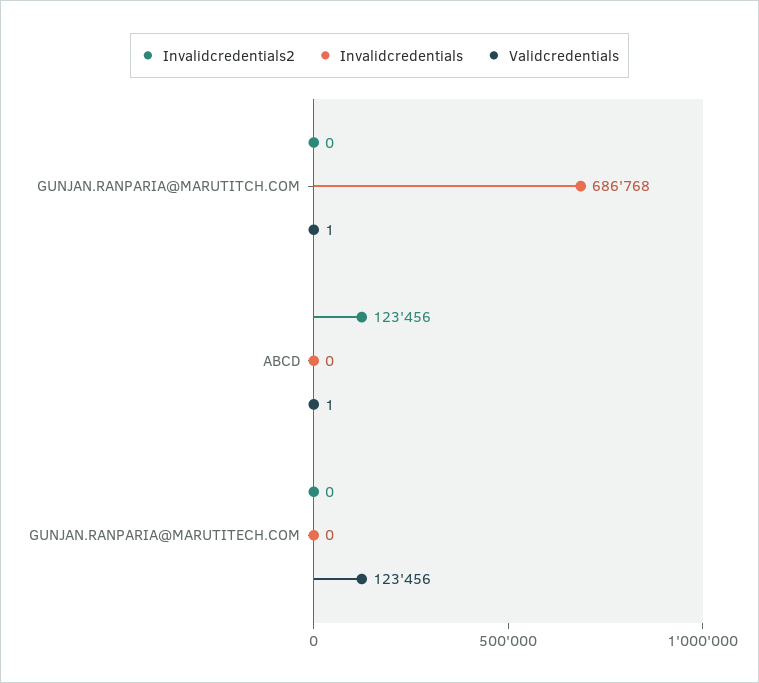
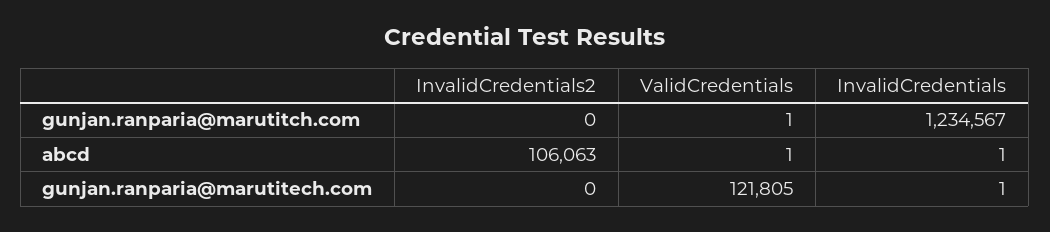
Invalidcredentials, GUNJAN.RANPARIA@MARUTITCH.COM: 686768 -> 1234567
Invalidcredentials2, ABCD: 123456 -> 106063
Invalidcredentials, ABCD: 0 -> 1
Invalidcredentials, GUNJAN.RANPARIA@MARUTITECH.COM: 0 -> 1
Validcredentials, GUNJAN.RANPARIA@MARUTITECH.COM: 123456 -> 121805

